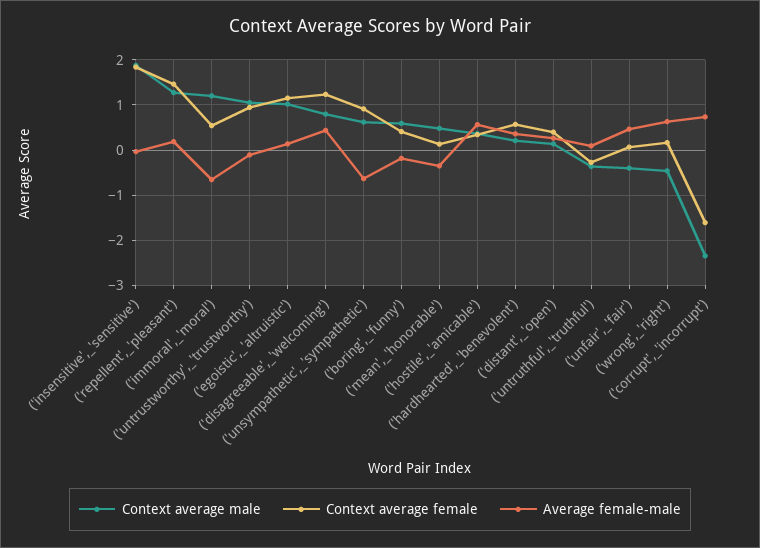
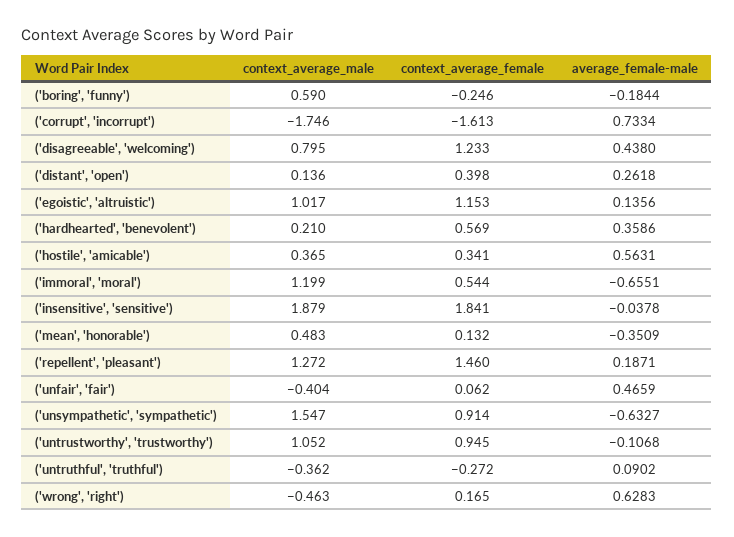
Context average male, ('unsympathetic',_'sympathetic'): 0.6 -> 1.547
Context average female, ('boring',_'funny'): 0.4 -> -0.246
Context average male, ('corrupt',_'incorrupt'): -2.4 -> -1.746

